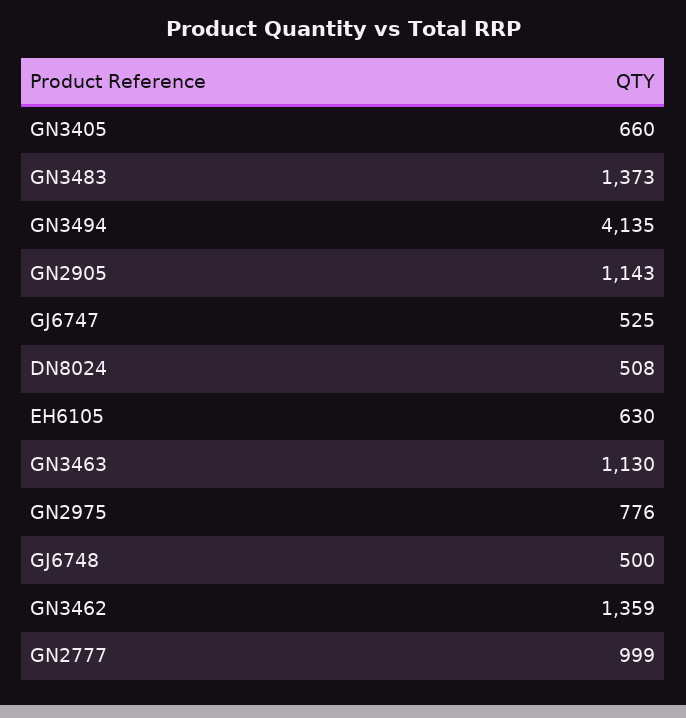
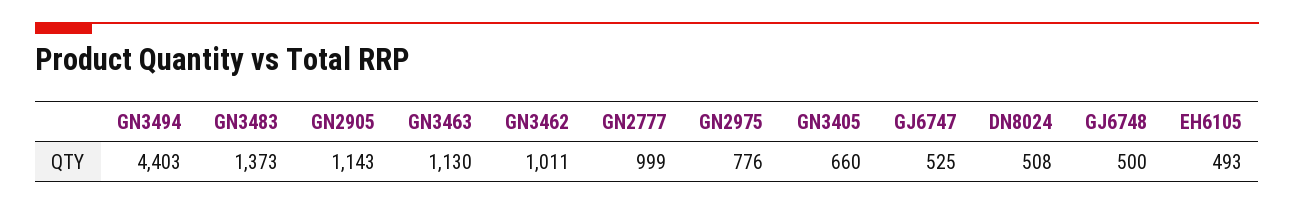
GN3494: 4135 -> 4403
EH6105: 630 -> 493
GN3462: 1359 -> 1011

